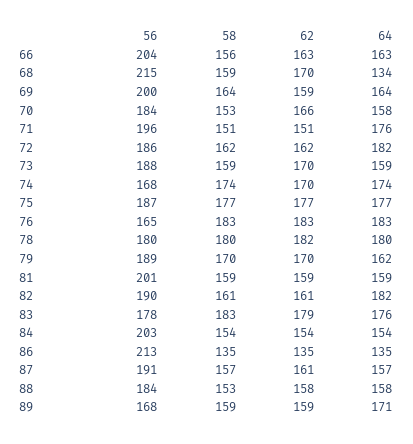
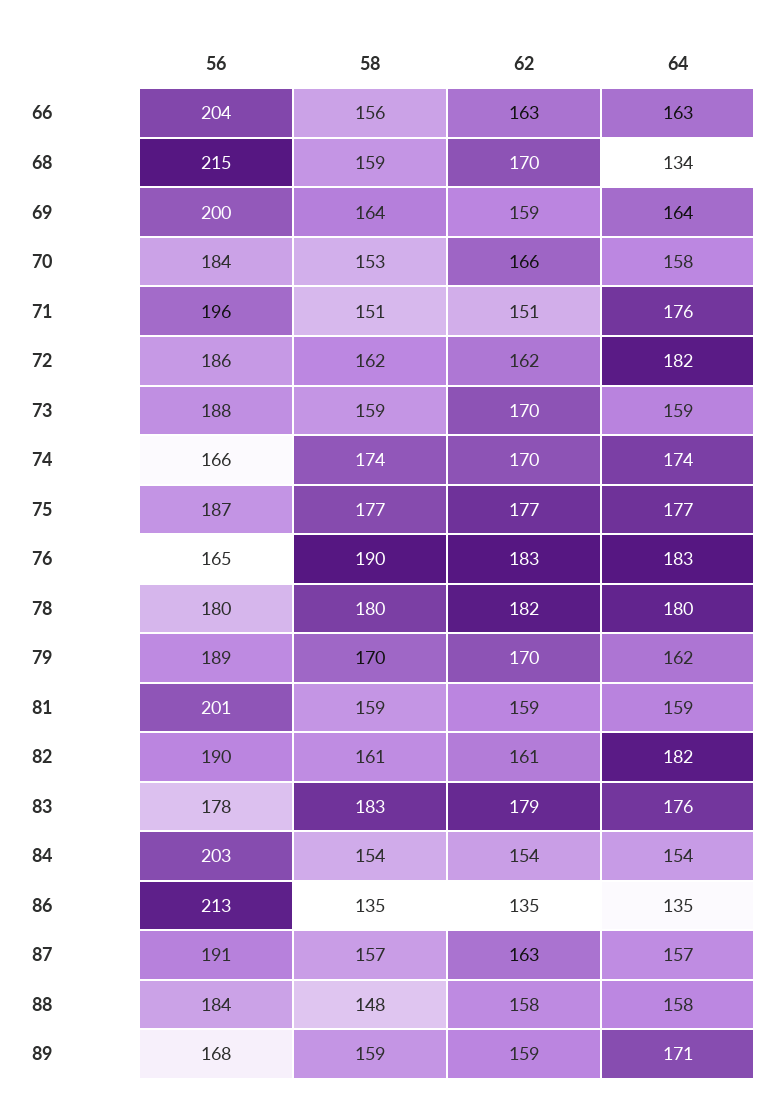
56, 74: 168 -> 166
58, 76: 183 -> 190
62, 87: 161 -> 163
58, 88: 153 -> 148

